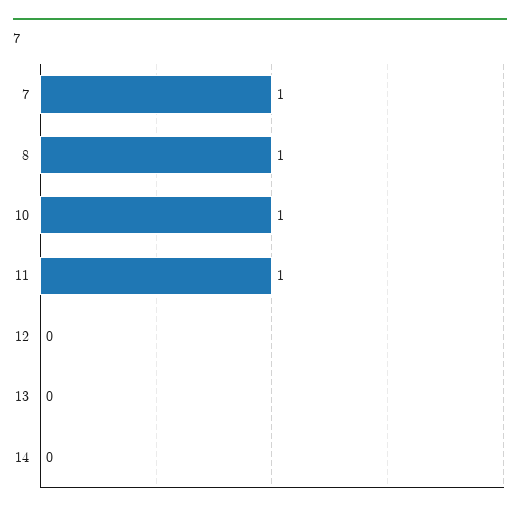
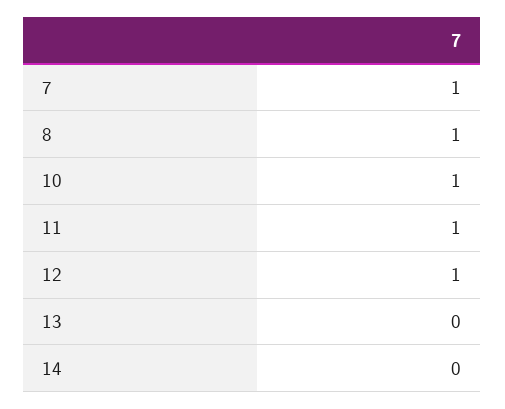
12: 0 -> 1

